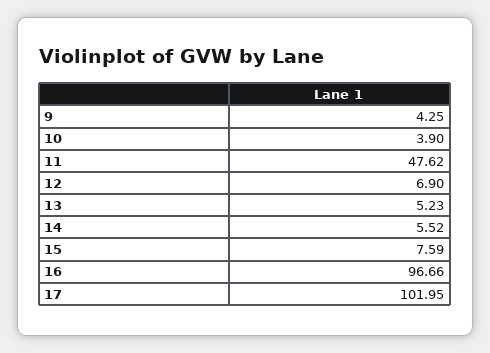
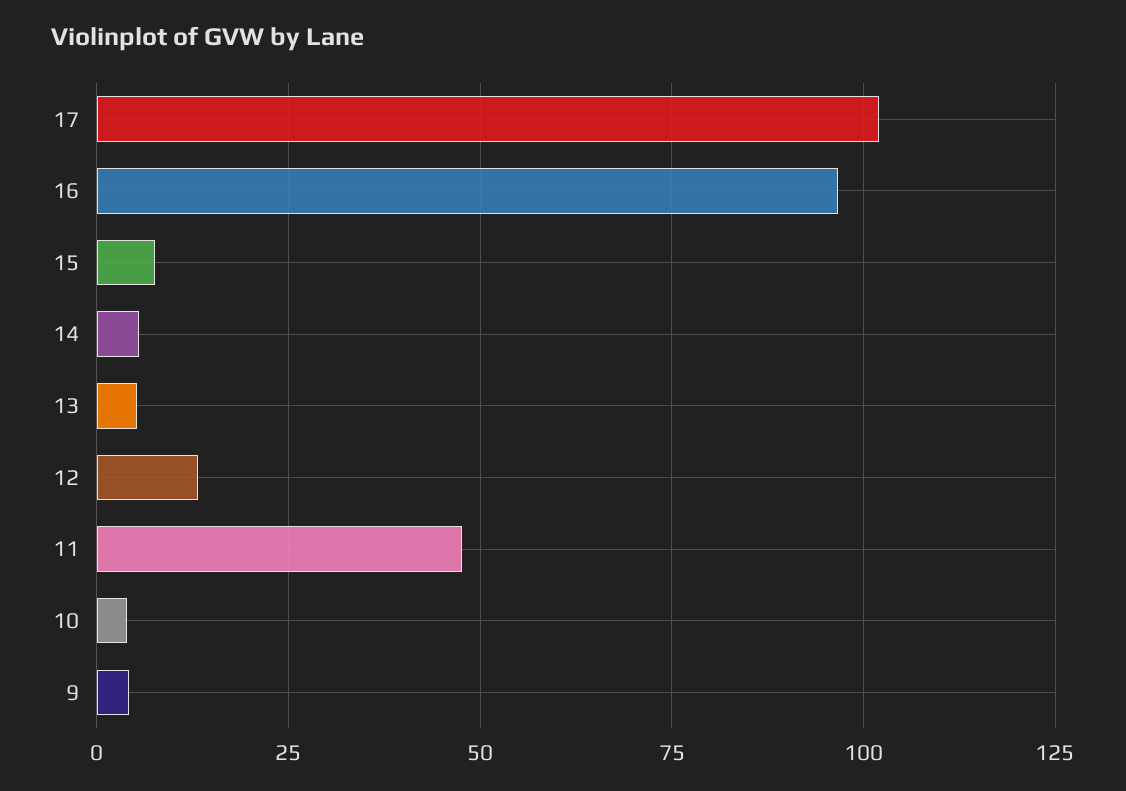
12: 6.9 -> 12.5

